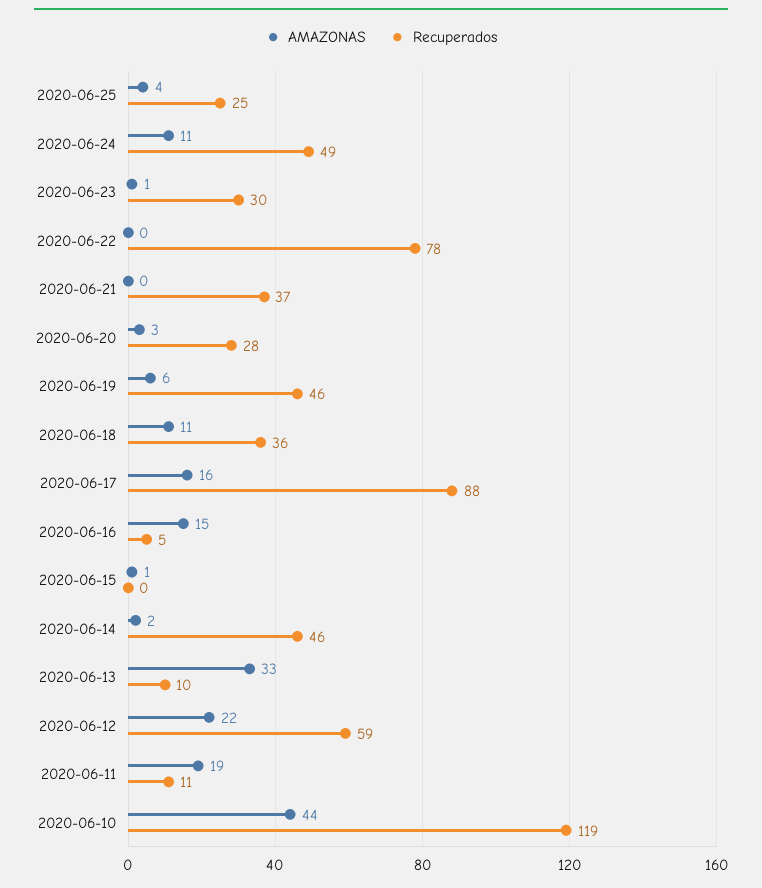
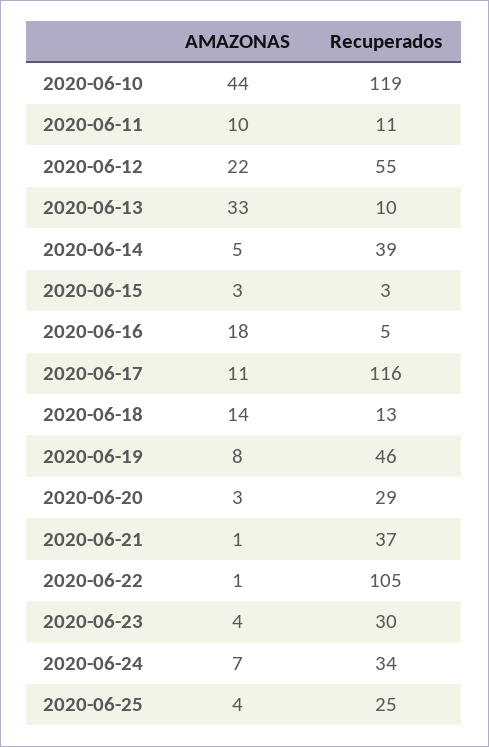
AMAZONAS, 2020-06-24: 11 -> 7
Recuperados, 2020-06-24: 49 -> 34
AMAZONAS, 2020-06-23: 1 -> 4
AMAZONAS, 2020-06-22: 0 -> 1
Recuperados, 2020-06-22: 78 -> 105
AMAZONAS, 2020-06-21: 0 -> 1
Recuperados, 2020-06-20: 28 -> 29
AMAZONAS, 2020-06-19: 6 -> 8
AMAZONAS, 2020-06-18: 11 -> 14
Recuperados, 2020-06-18: 36 -> 13
AMAZONAS, 2020-06-17: 16 -> 11
Recuperados, 2020-06-17: 88 -> 116
AMAZONAS, 2020-06-16: 15 -> 18
AMAZONAS, 2020-06-15: 1 -> 3
Recuperados, 2020-06-15: 0 -> 3
AMAZONAS, 2020-06-14: 2 -> 5
Recuperados, 2020-06-14: 46 -> 39
Recuperados, 2020-06-12: 59 -> 55
AMAZONAS, 2020-06-11: 19 -> 10

